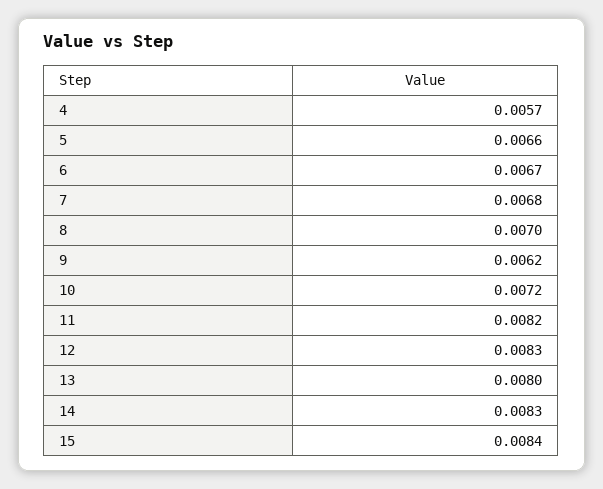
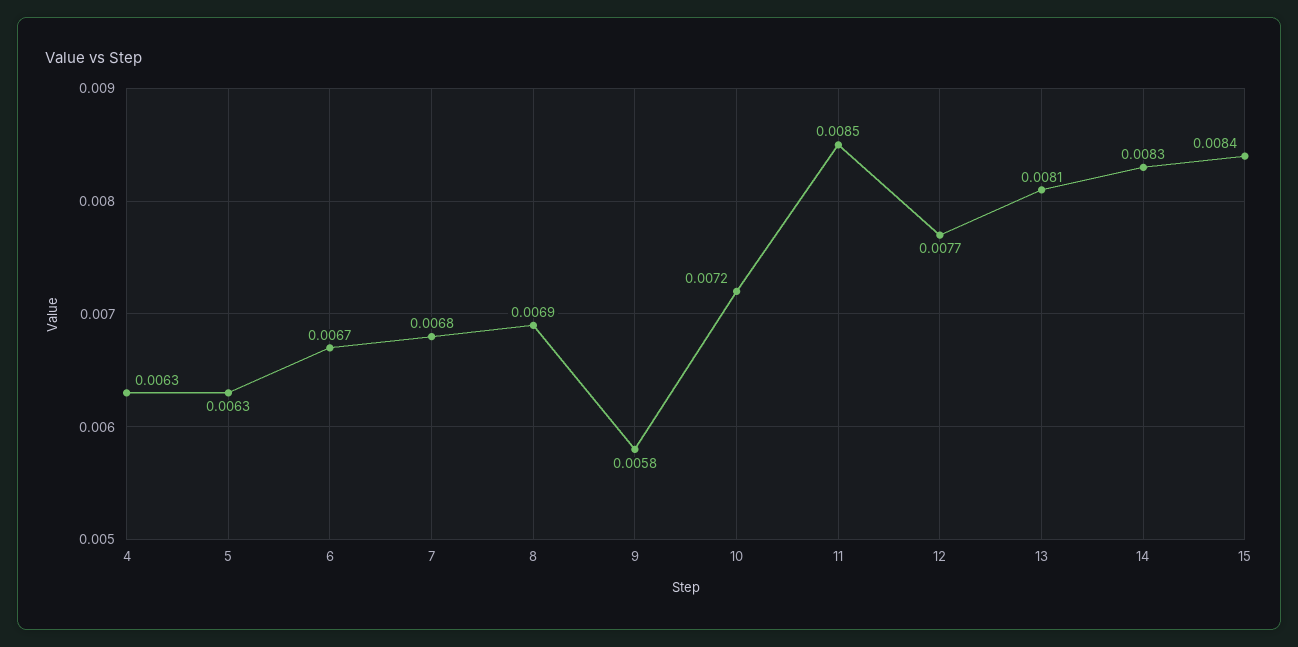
4: 0.0057 -> 0.0063
5: 0.0066 -> 0.0063
8: 0.007 -> 0.0069
9: 0.0062 -> 0.0058
11: 0.0082 -> 0.0085
12: 0.0083 -> 0.0077
13: 0.008 -> 0.0081

